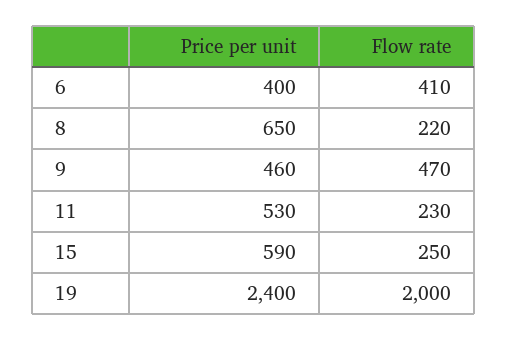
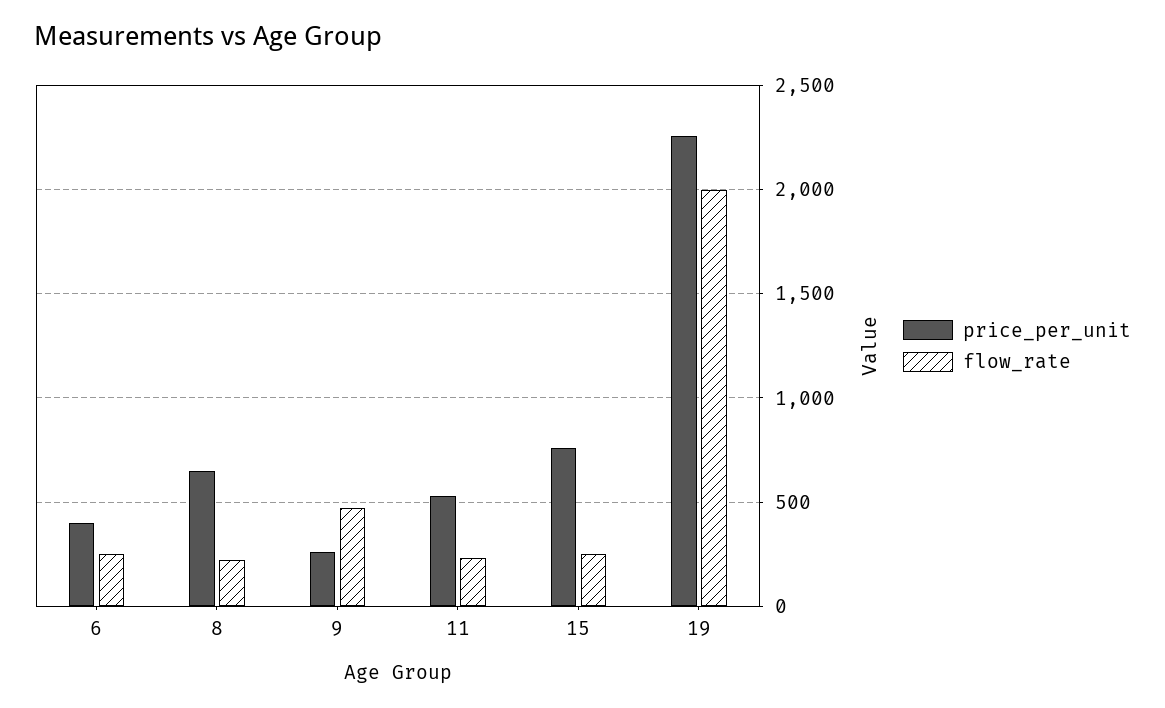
Flow rate, 6: 410 -> 250
Price per unit, 9: 460 -> 250
Price per unit, 15: 590 -> 750
Price per unit, 19: 2400 -> 2250

